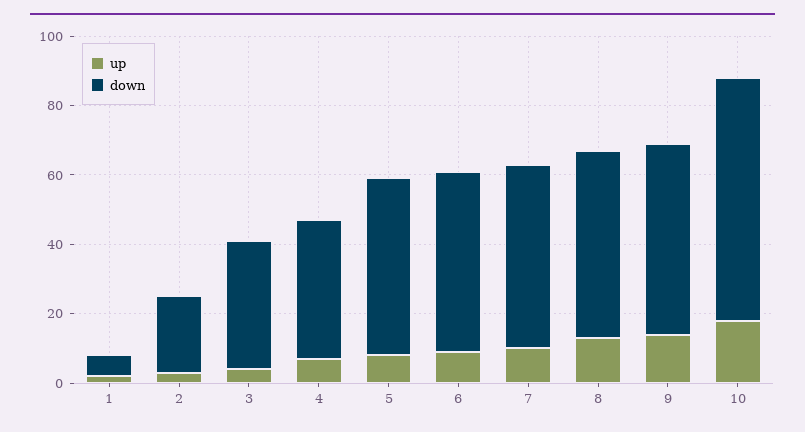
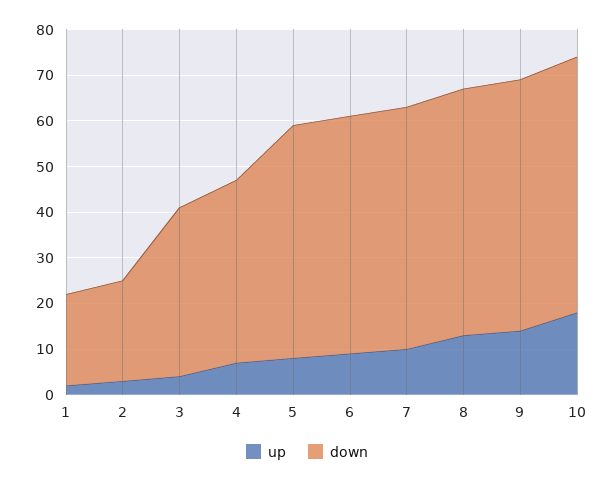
down, 1: 5 -> 20
down, 10: 70 -> 55

